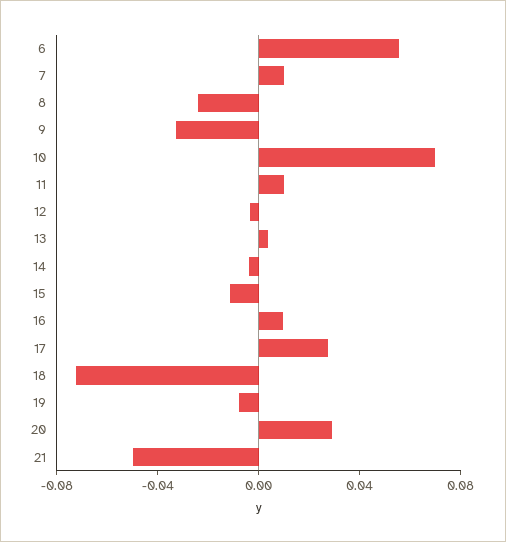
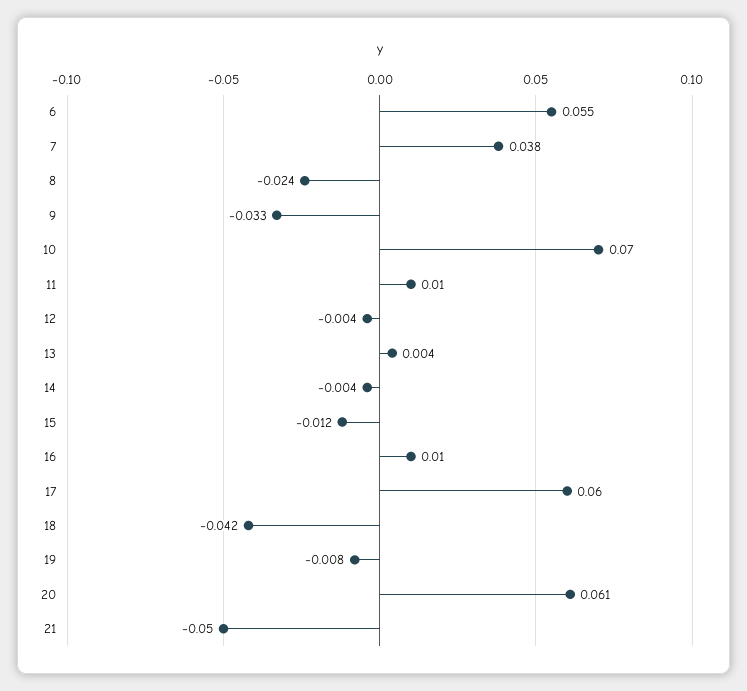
7: 0.01 -> 0.038
17: 0.03 -> 0.06
18: -0.07 -> -0.042
20: 0.03 -> 0.061

